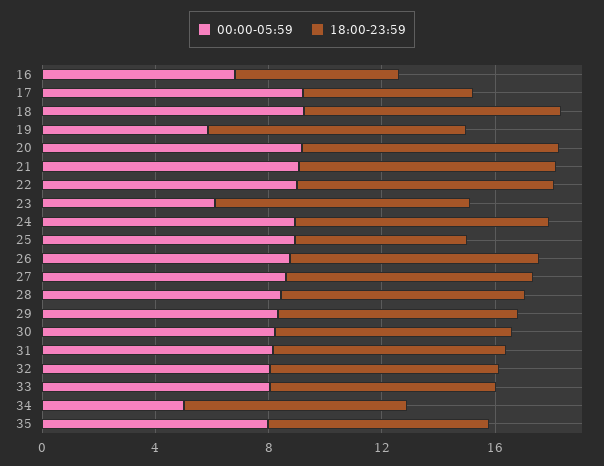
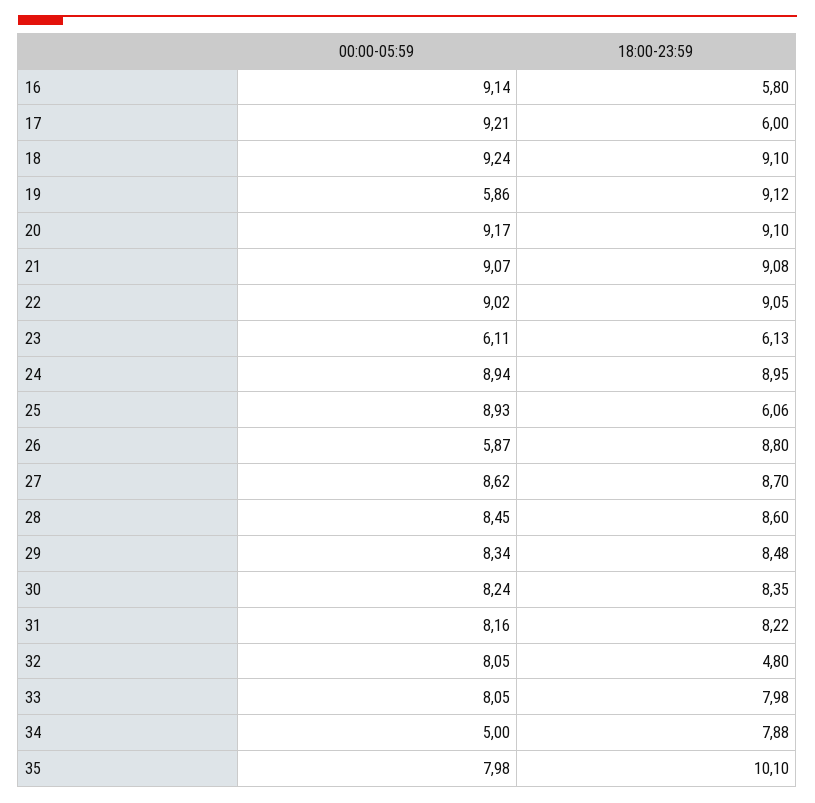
00:00-05:59, 16: 7 -> 9.14
18:00-23:59, 23: 9 -> 6.13
00:00-05:59, 26: 9 -> 5.87
18:00-23:59, 32: 8 -> 4.8
18:00-23:59, 35: 8 -> 10.1

